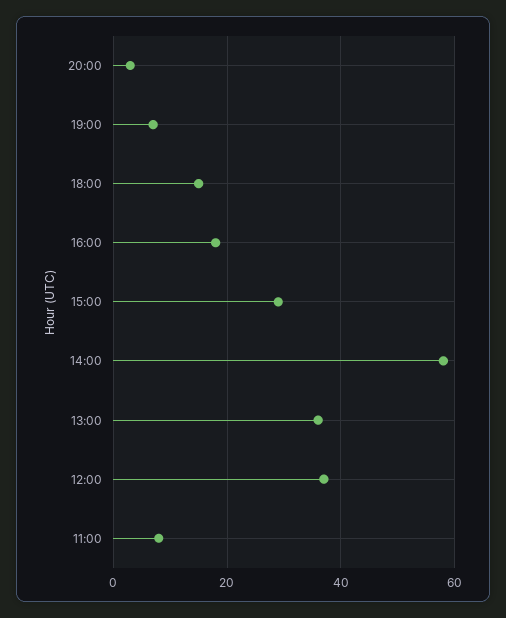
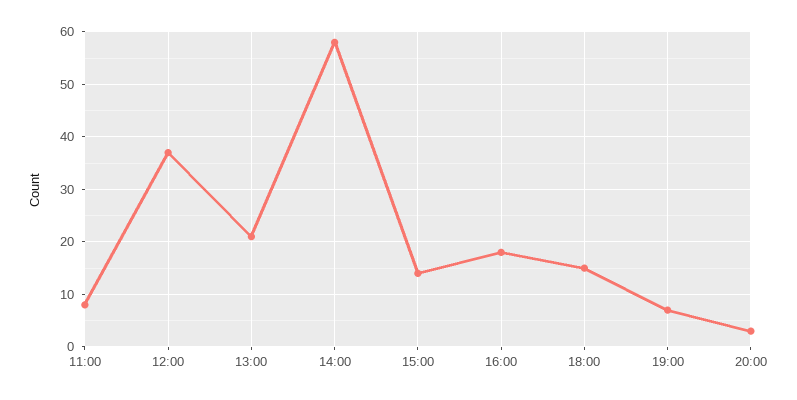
15:00: 30 -> 15
13:00: 35 -> 20

